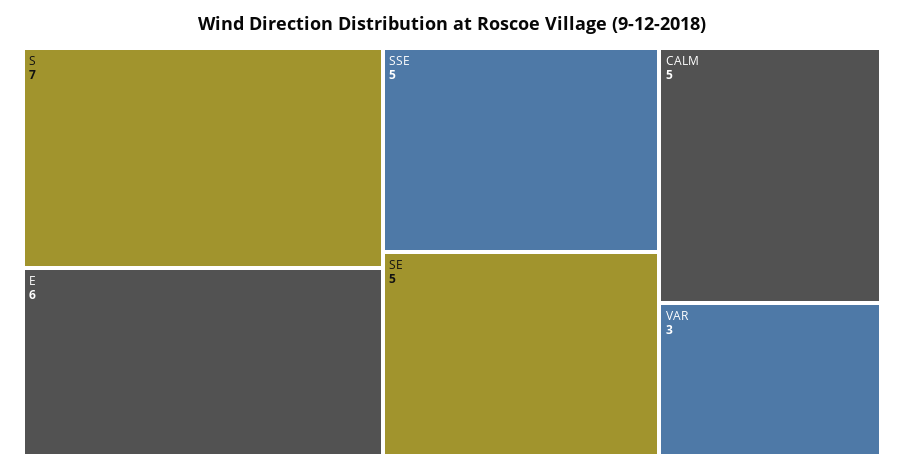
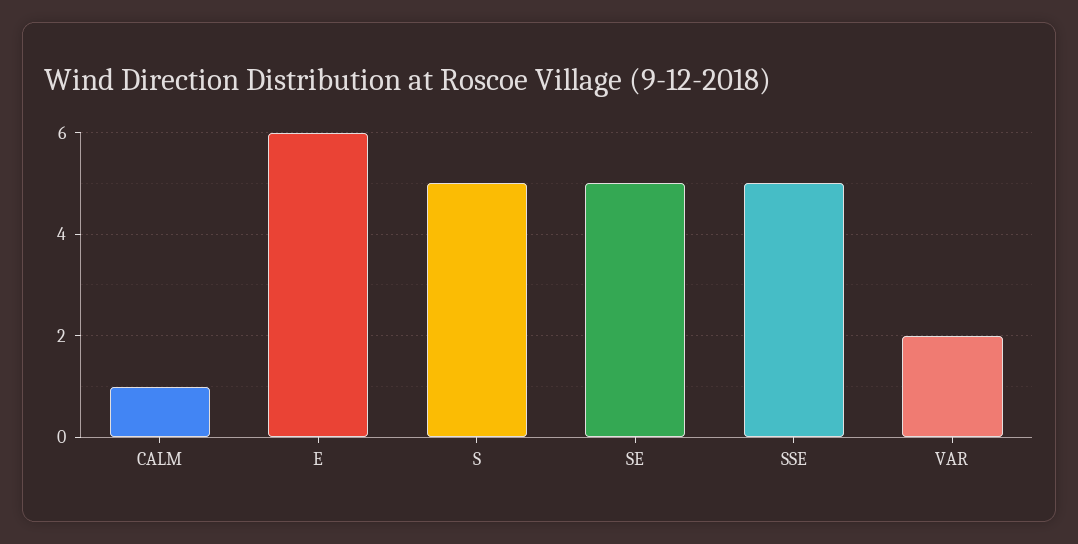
S: 7 -> 5
CALM: 5 -> 1
VAR: 3 -> 2

